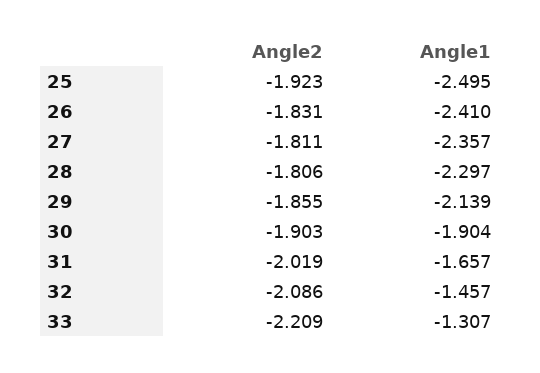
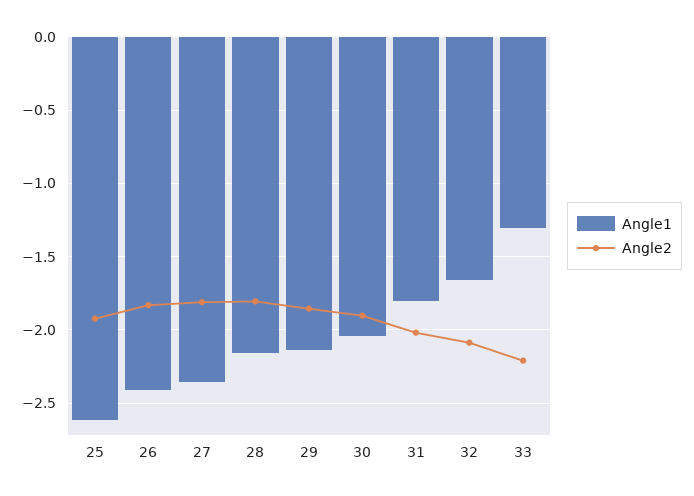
Angle1, 25: -2.495 -> -2.6
Angle1, 28: -2.297 -> -2.15
Angle1, 30: -1.904 -> -2.05
Angle1, 31: -1.657 -> -1.8
Angle1, 32: -1.457 -> -1.65

